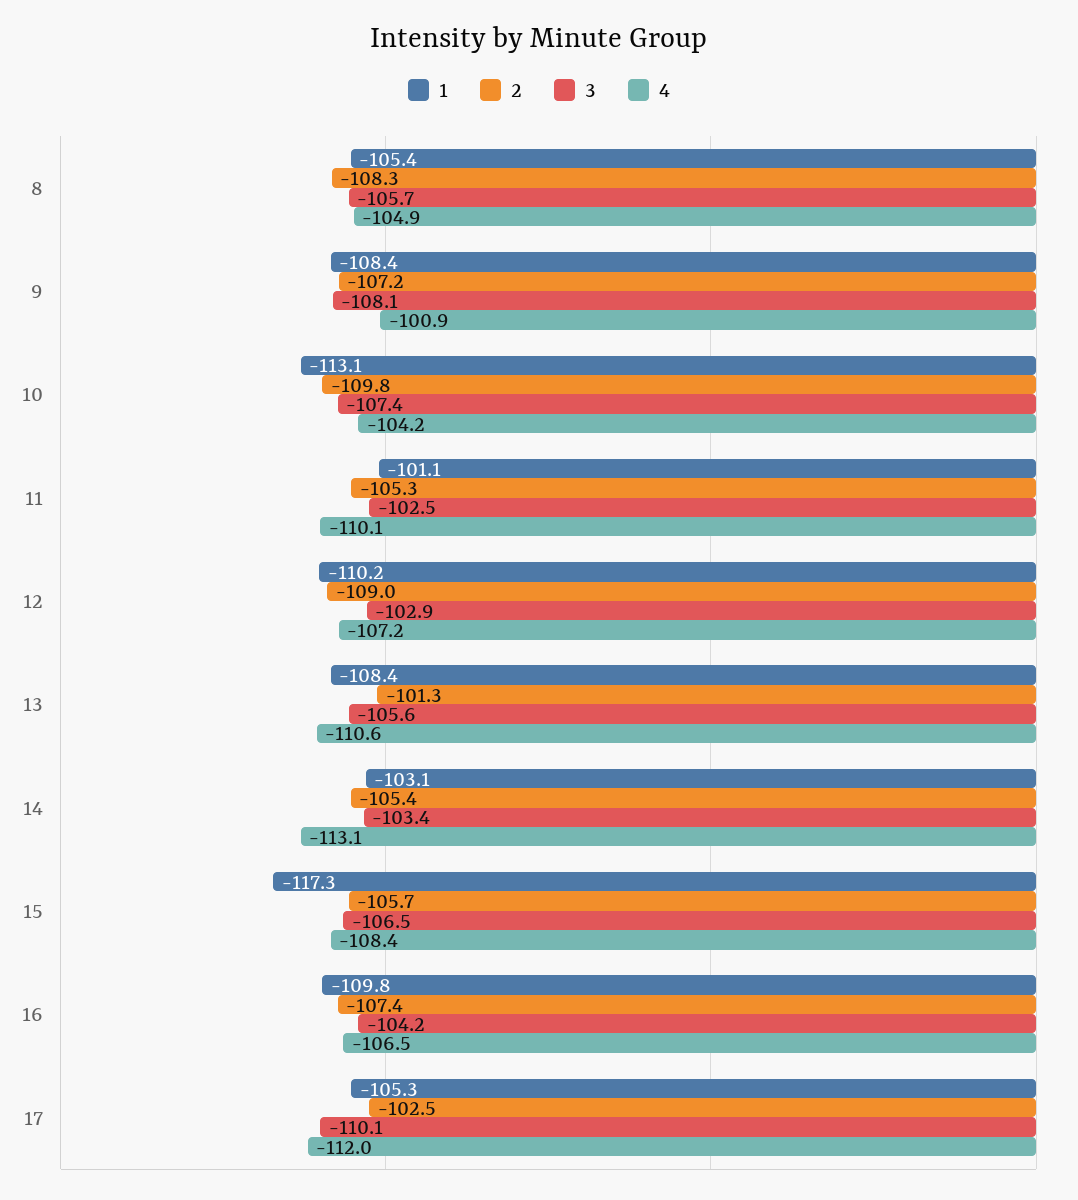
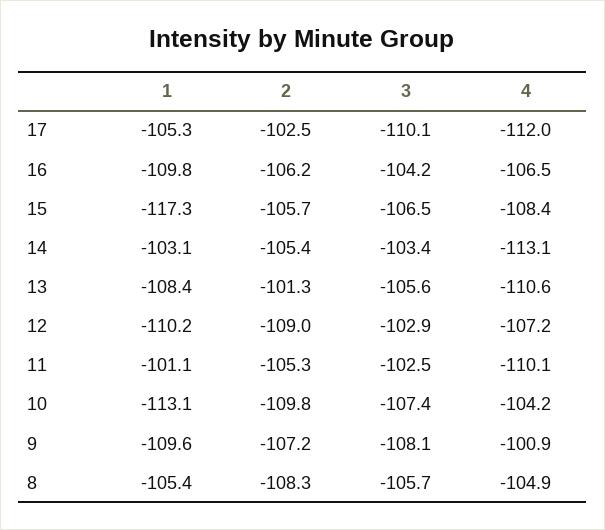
1, 9: -108.4 -> -109.6
2, 16: -107.4 -> -106.2

